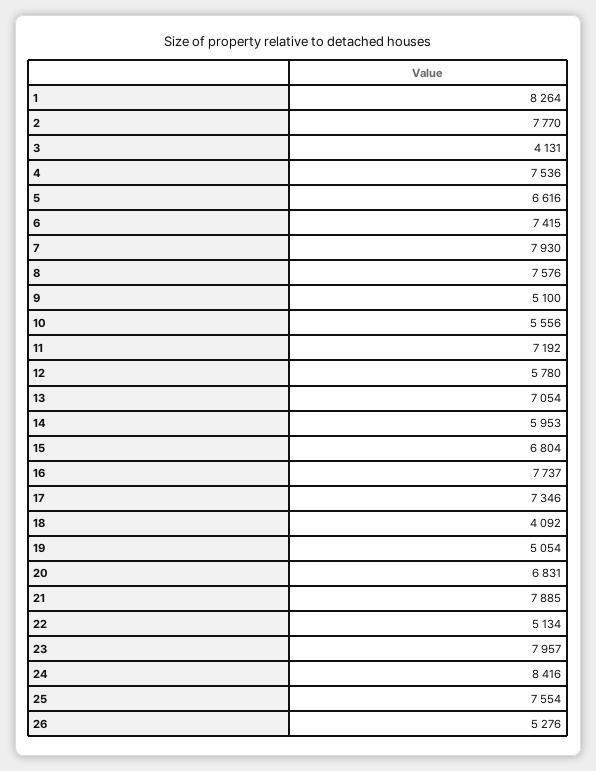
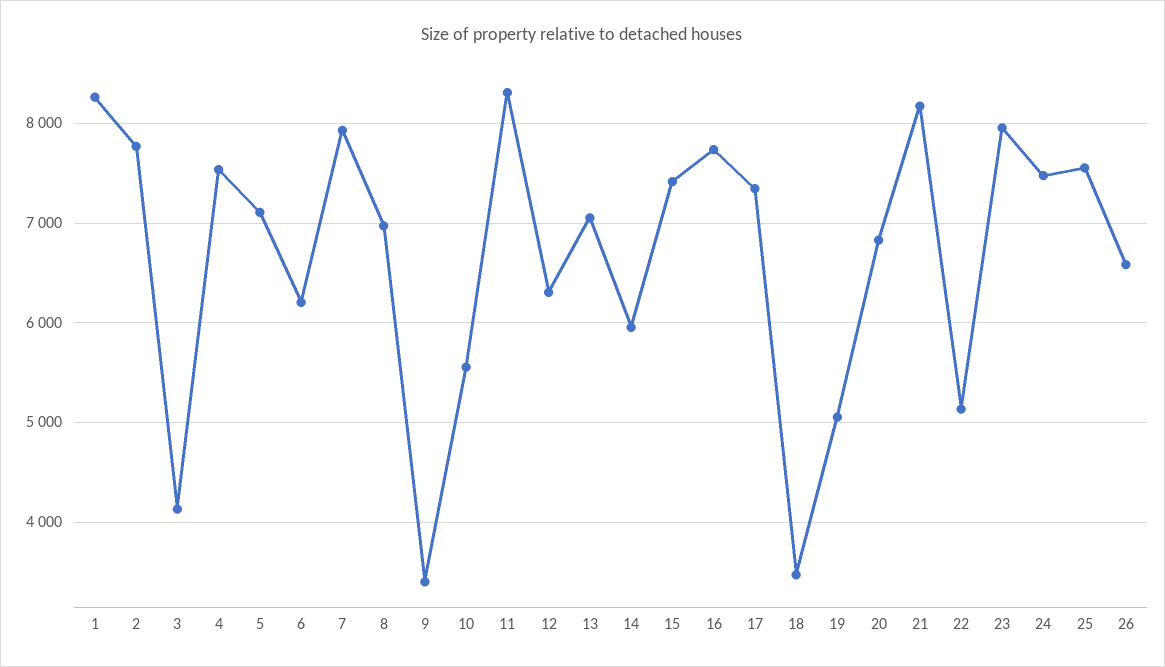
5: 6616 -> 7100
6: 7415 -> 6200
8: 7576 -> 7000
9: 5100 -> 3400
11: 7192 -> 8300
12: 5780 -> 6300
15: 6804 -> 7400
18: 4092 -> 3500
21: 7885 -> 8200
24: 8416 -> 7500
26: 5276 -> 6600

